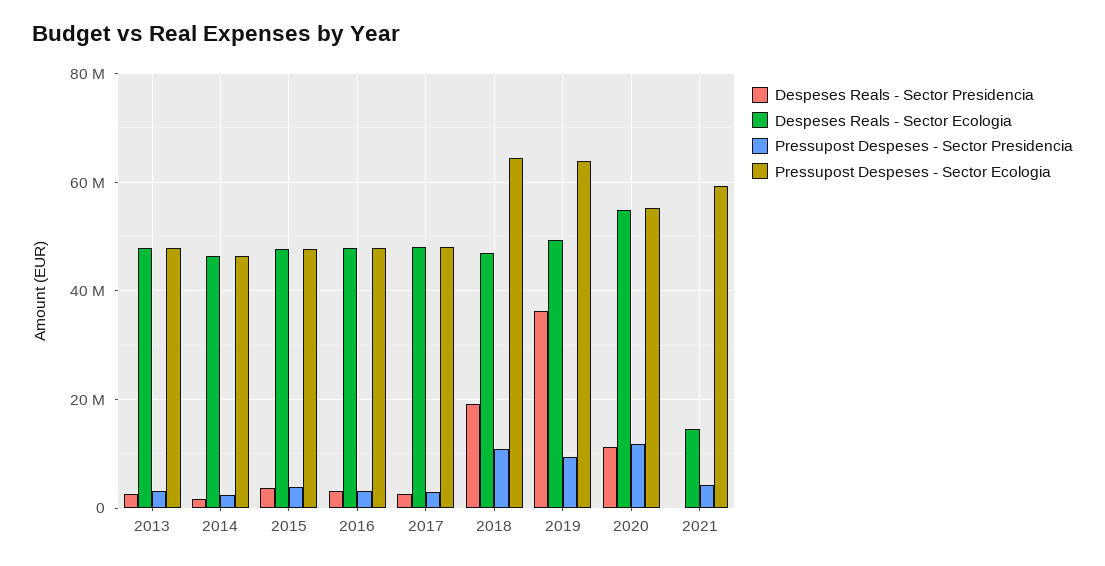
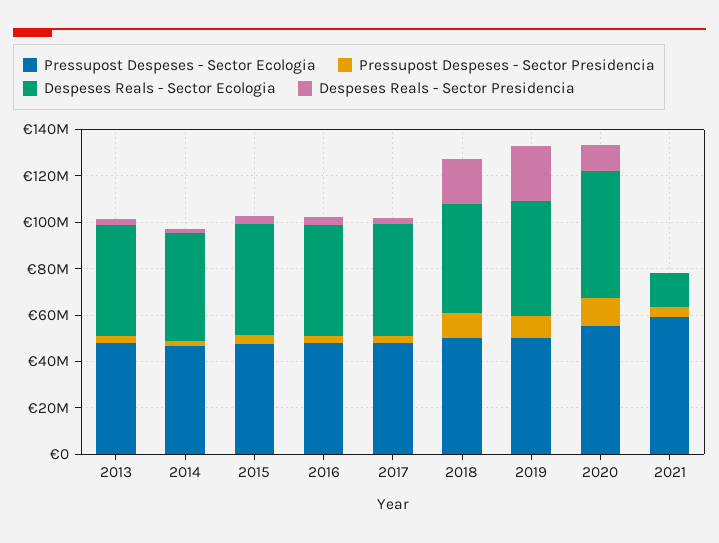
Pressupost Despeses - Sector Ecologia, 2018: 64000000 -> 50000000
Despeses Reals - Sector Presidencia, 2019: 36000000 -> 25000000
Pressupost Despeses - Sector Ecologia, 2019: 64000000 -> 50000000

